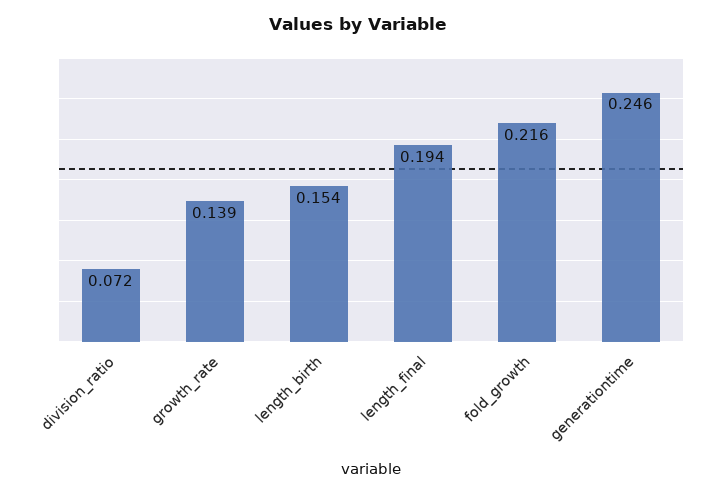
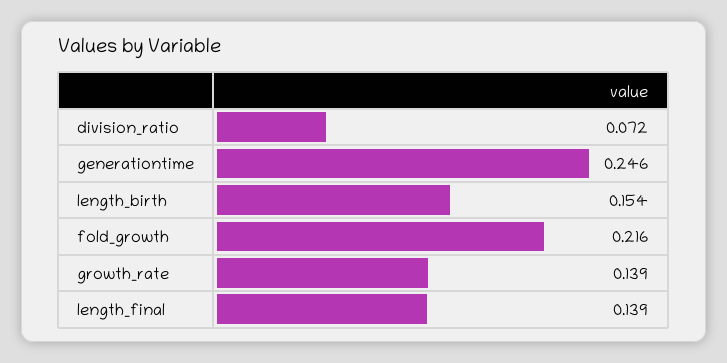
length_final: 0.194 -> 0.139

